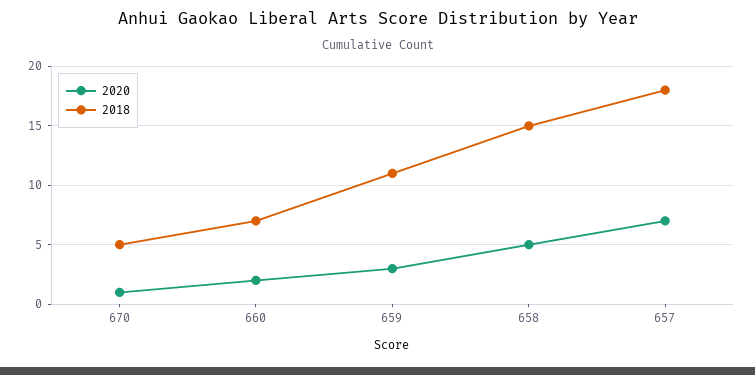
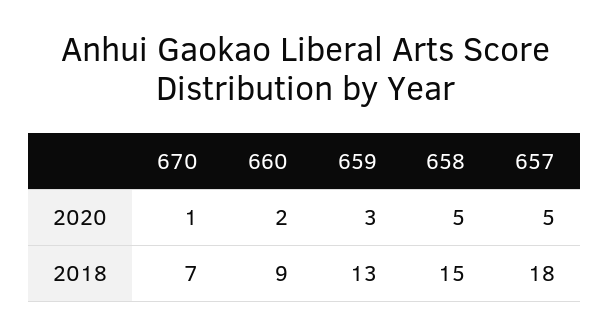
2018, 670: 5 -> 7
2018, 660: 7 -> 9
2018, 659: 11 -> 13
2020, 657: 7 -> 5

